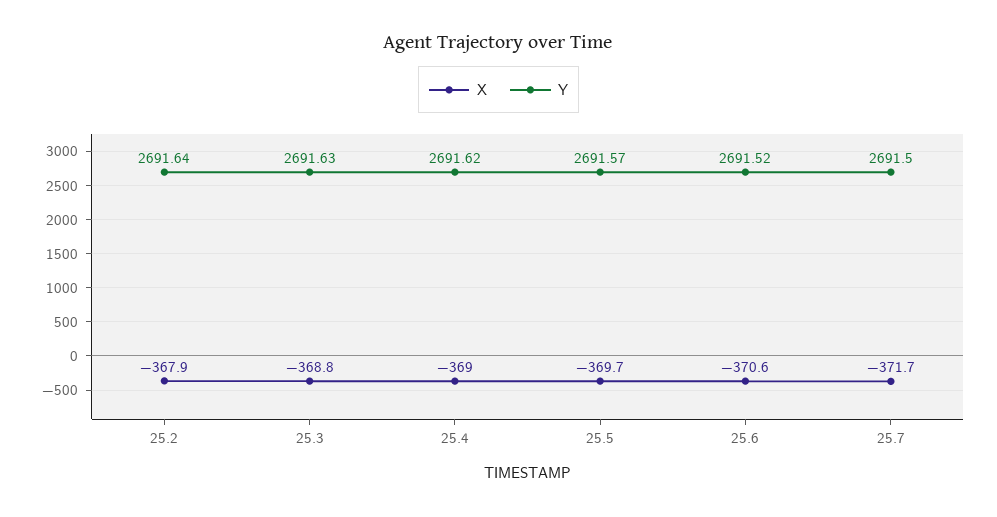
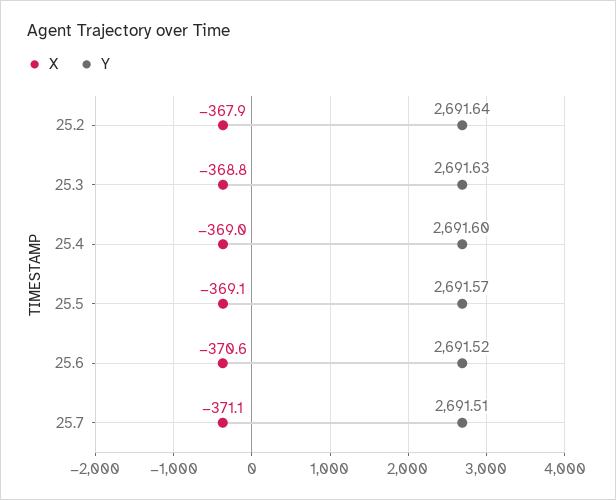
Y, 25.4: 2691.62 -> 2691.6
X, 25.5: -369.7 -> -369.1
X, 25.7: -371.7 -> -371.1
Y, 25.7: 2691.5 -> 2691.51

